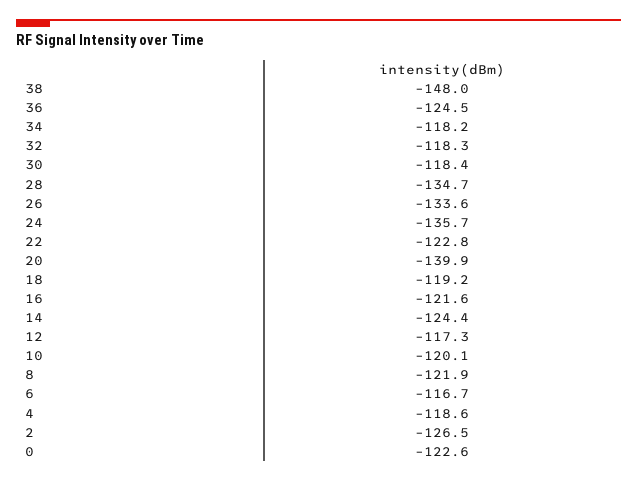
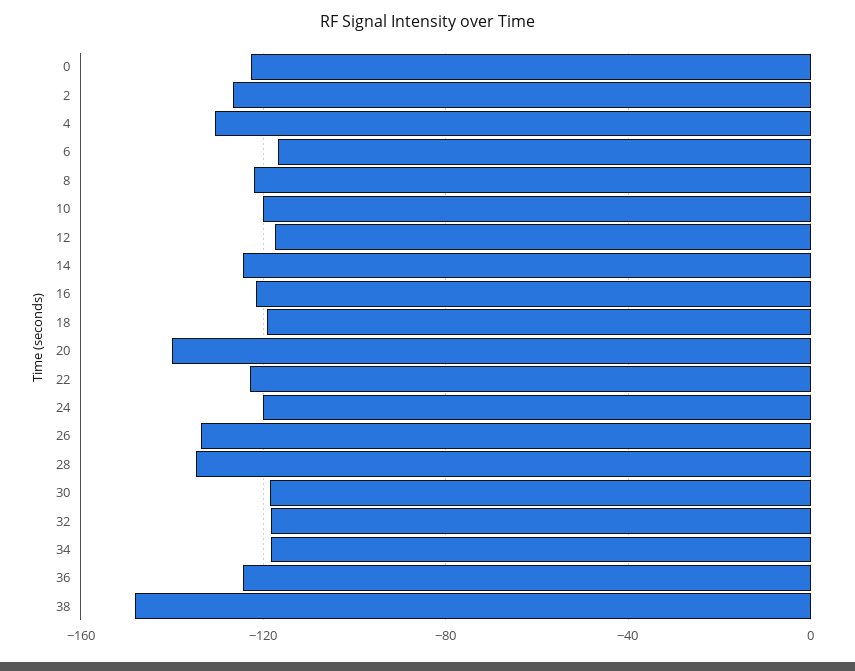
24: -135.7 -> -120
4: -118.6 -> -130

